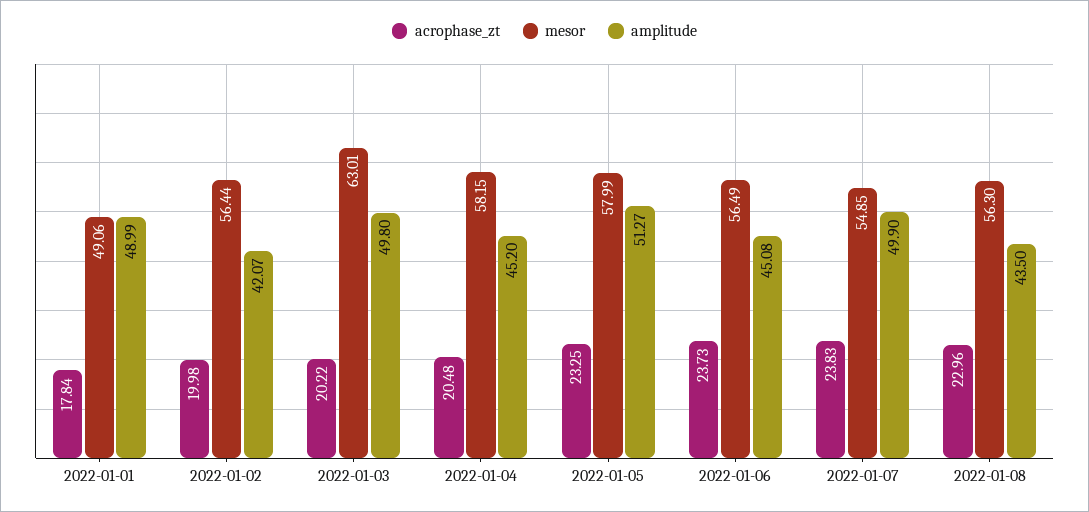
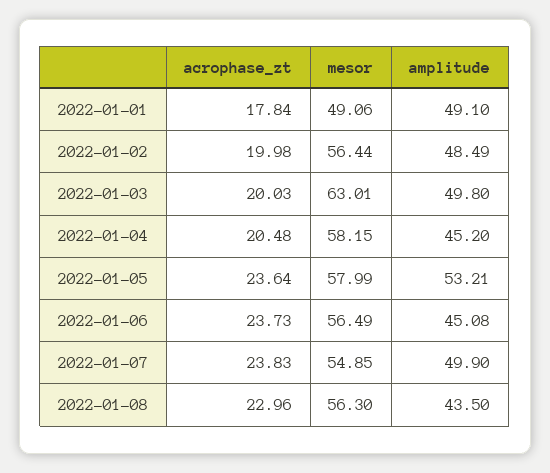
amplitude, 2022-01-01: 48.99 -> 49.1
amplitude, 2022-01-02: 42.07 -> 48.49
acrophase_zt, 2022-01-03: 20.22 -> 20.03
acrophase_zt, 2022-01-05: 23.25 -> 23.64
amplitude, 2022-01-05: 51.27 -> 53.21

